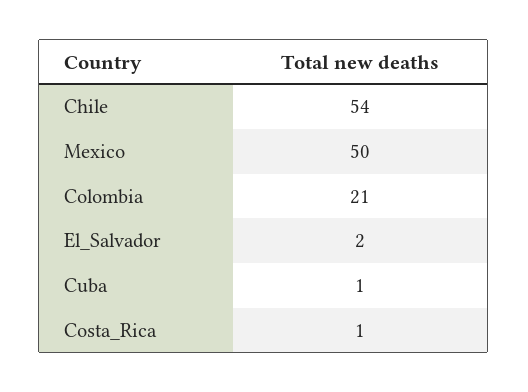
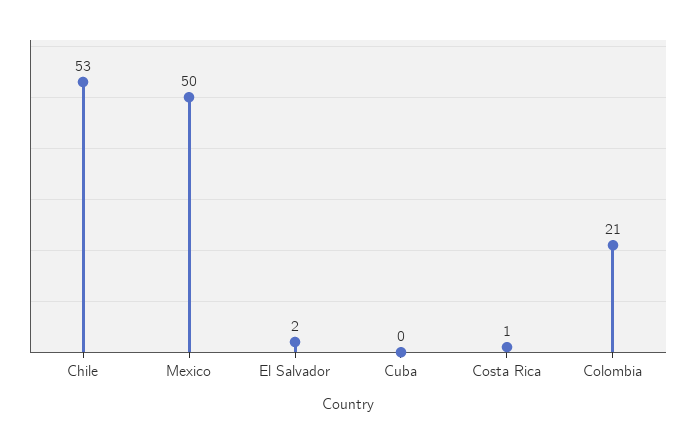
Chile: 54 -> 53
Cuba: 1 -> 0

